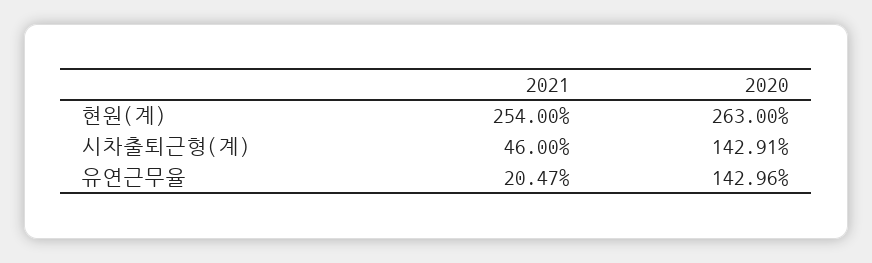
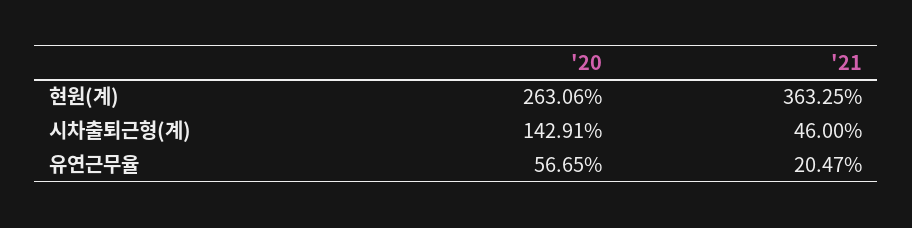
2021, 현원(계): 254 -> 363.25
2020, 현원(계): 263 -> 263.06
2020, 유연근무율: 142.96 -> 56.65

